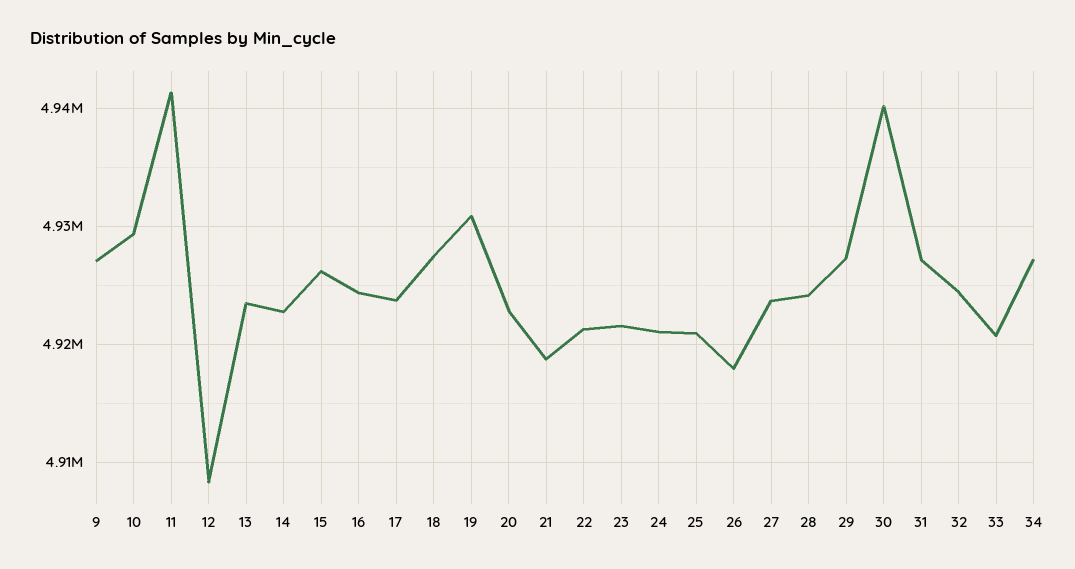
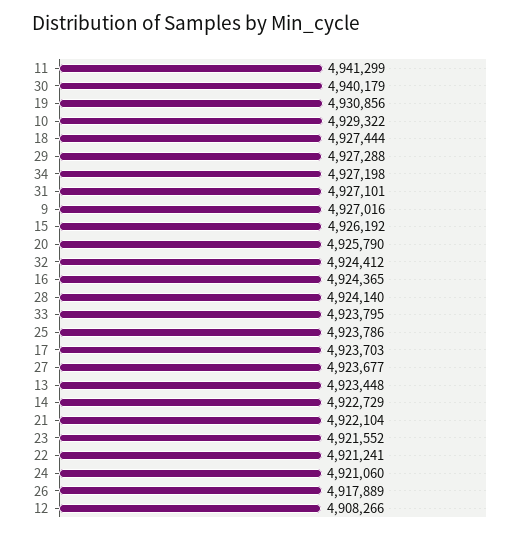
20: 4923000 -> 4925790
21: 4919000 -> 4922104
25: 4921000 -> 4923786
33: 4921000 -> 4923795

